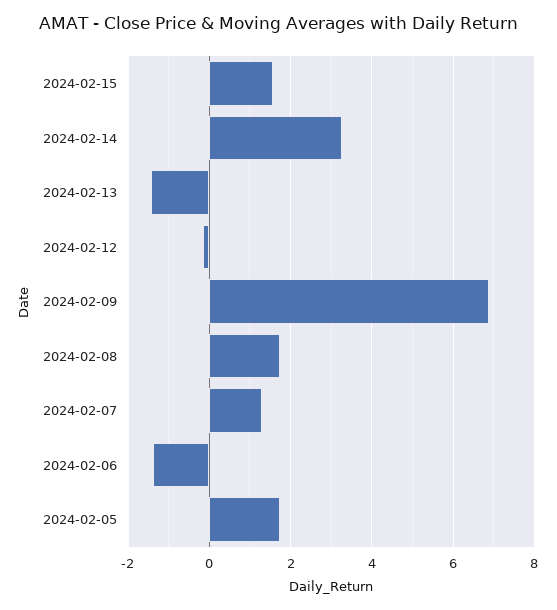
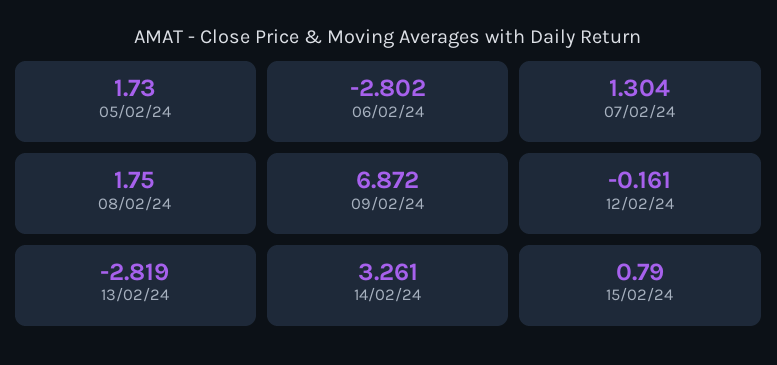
2024-02-15: 1.6 -> 0.79
2024-02-13: -1.4 -> -2.819
2024-02-06: -1.4 -> -2.802

